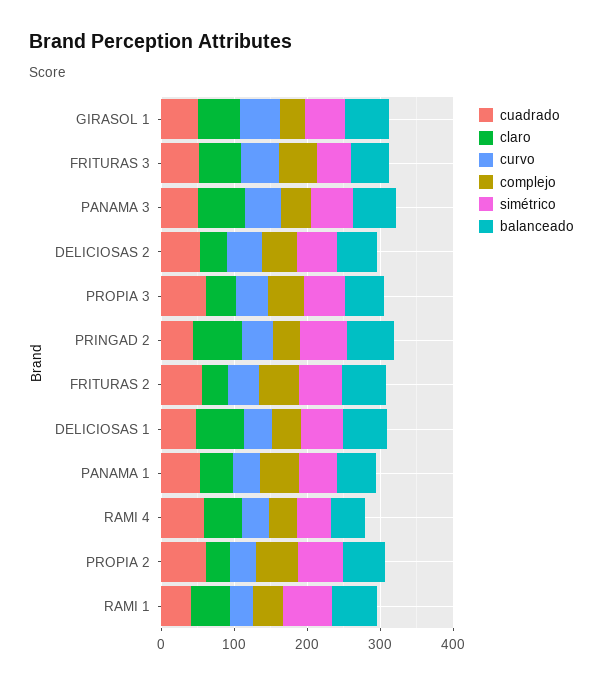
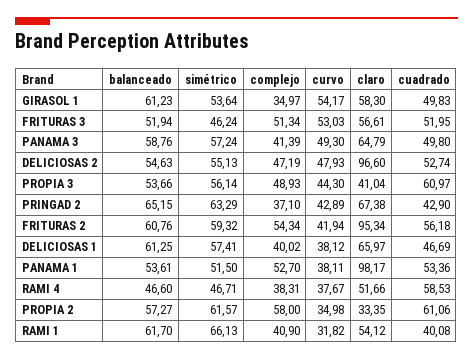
claro, DELICIOSAS 2: 40 -> 96.6
claro, FRITURAS 2: 40 -> 95.34
claro, PANAMA 1: 40 -> 98.17

